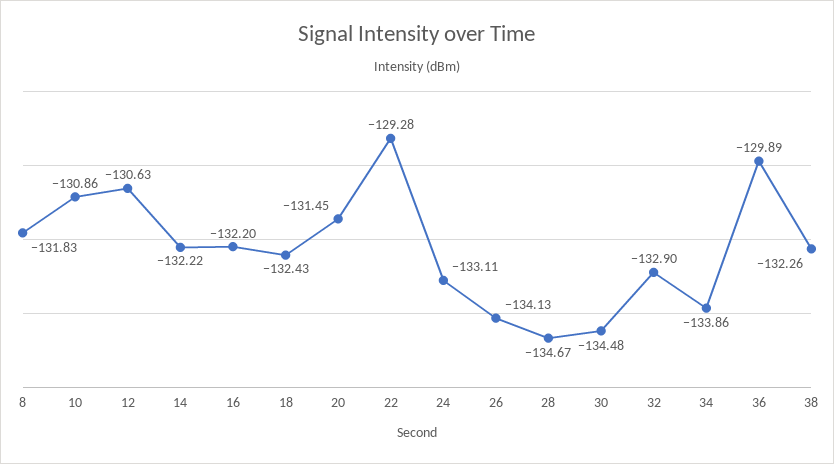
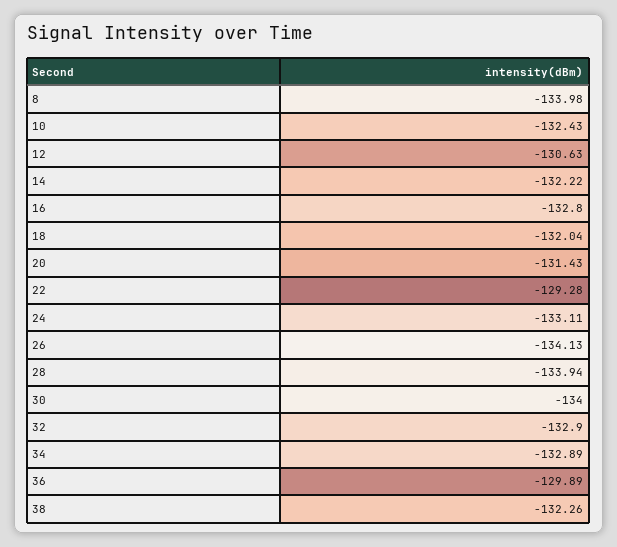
8: -131.83 -> -133.98
10: -130.86 -> -132.43
16: -132.2 -> -132.8
18: -132.43 -> -132.04
20: -131.45 -> -131.43
28: -134.67 -> -133.94
30: -134.48 -> -134
34: -133.86 -> -132.89

